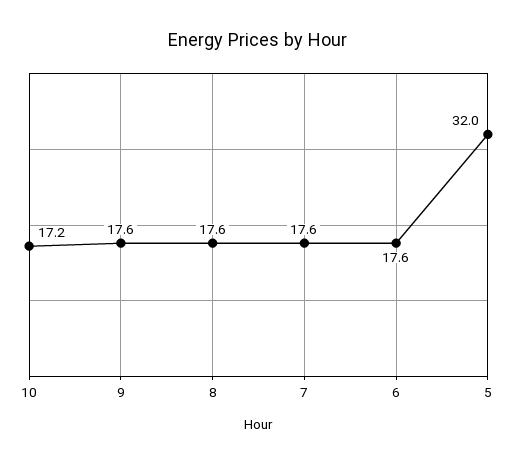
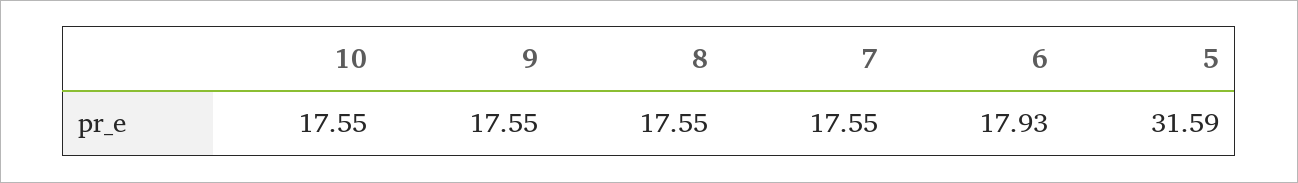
10: 17.2 -> 17.55
6: 17.6 -> 17.93
5: 32 -> 31.59

